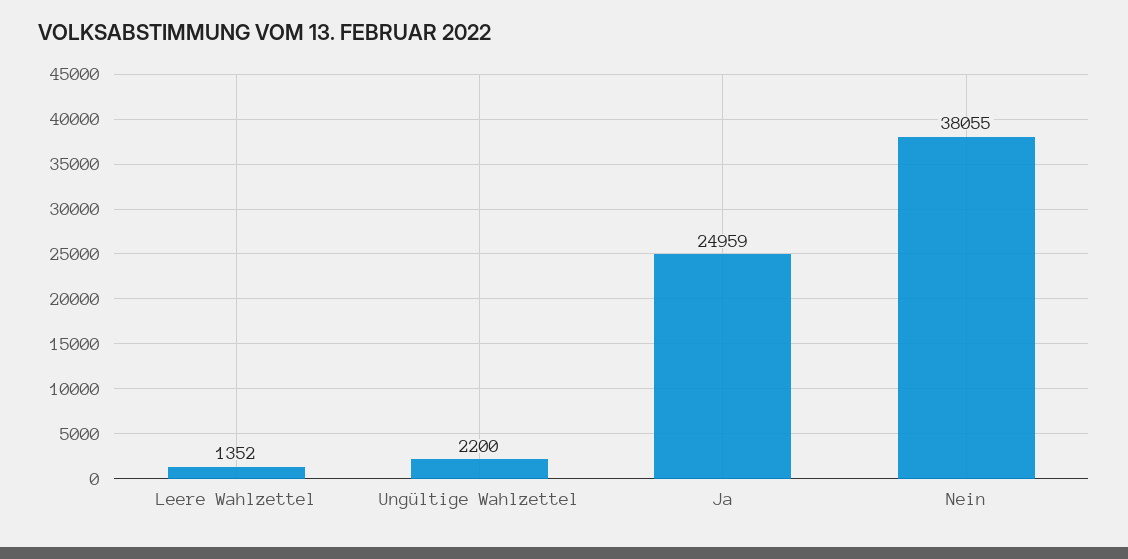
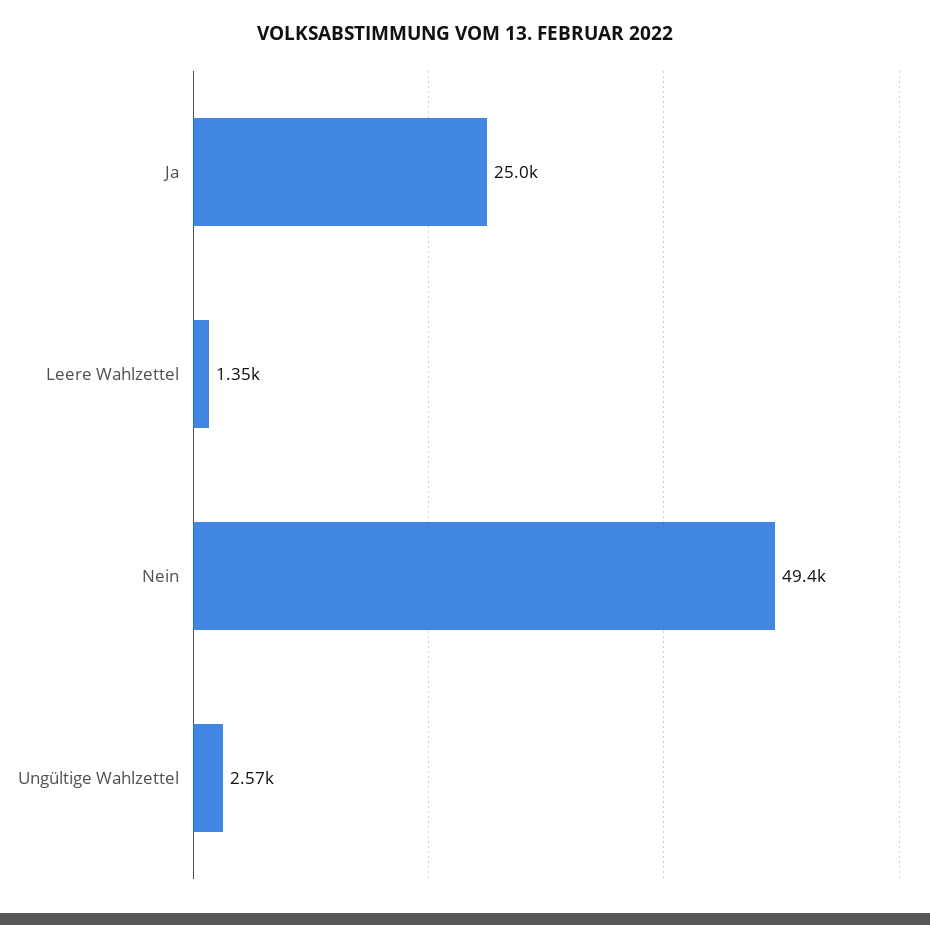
Ungültige Wahlzettel: 2200 -> 2570
Nein: 38055 -> 49400

